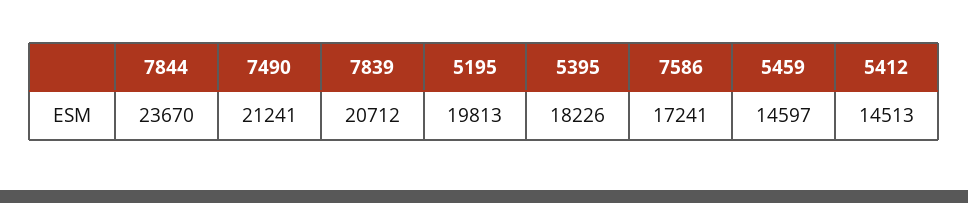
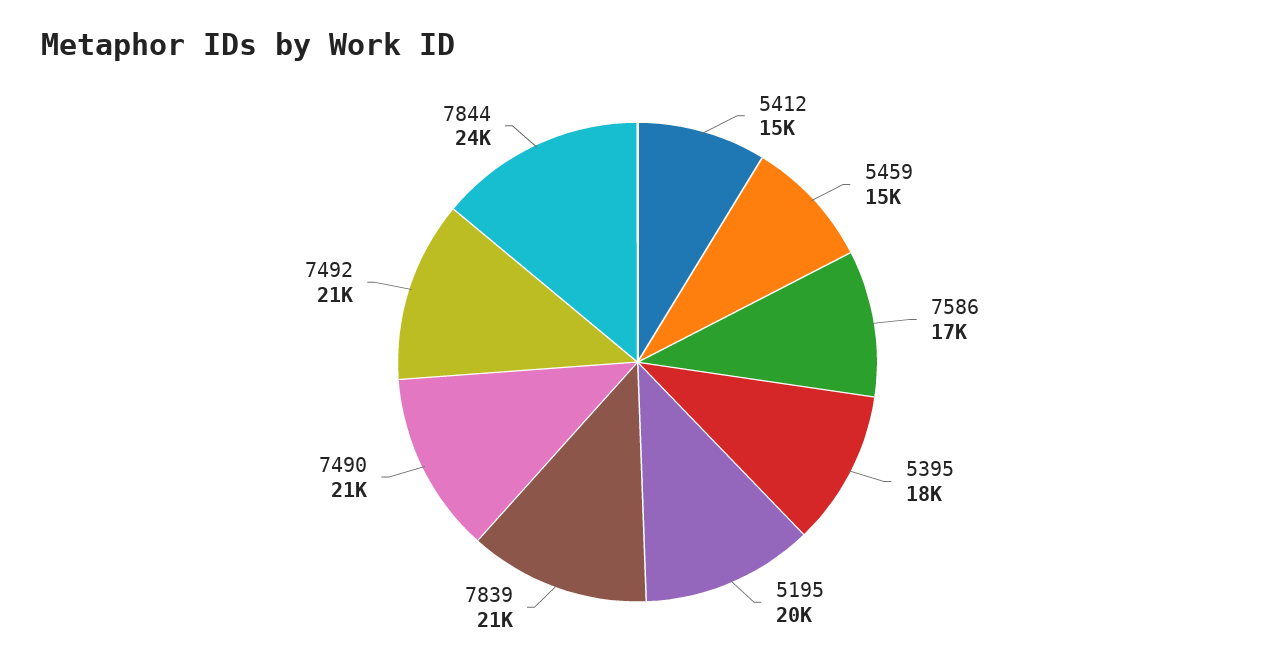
7492: none -> 21000

